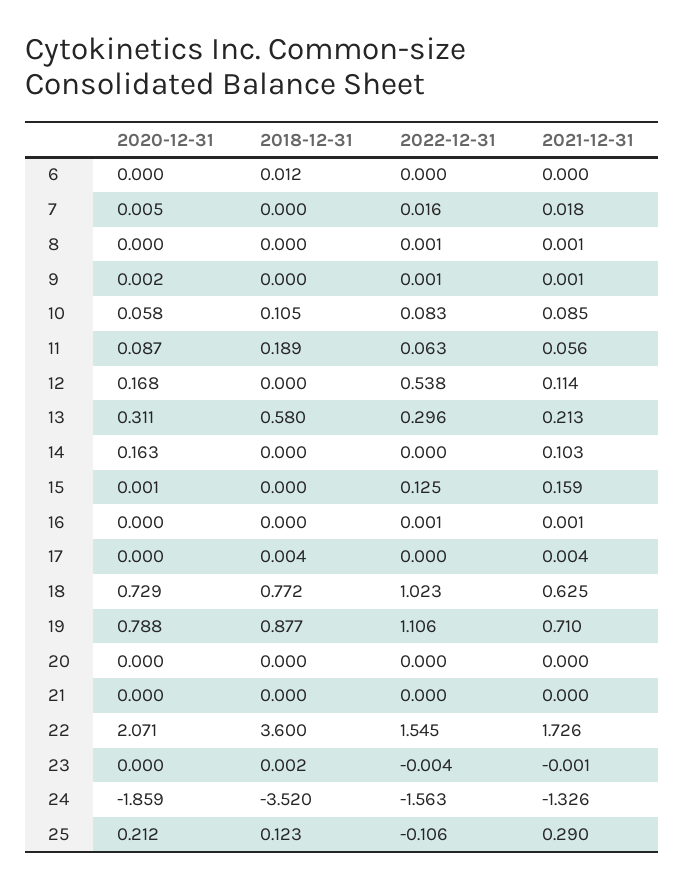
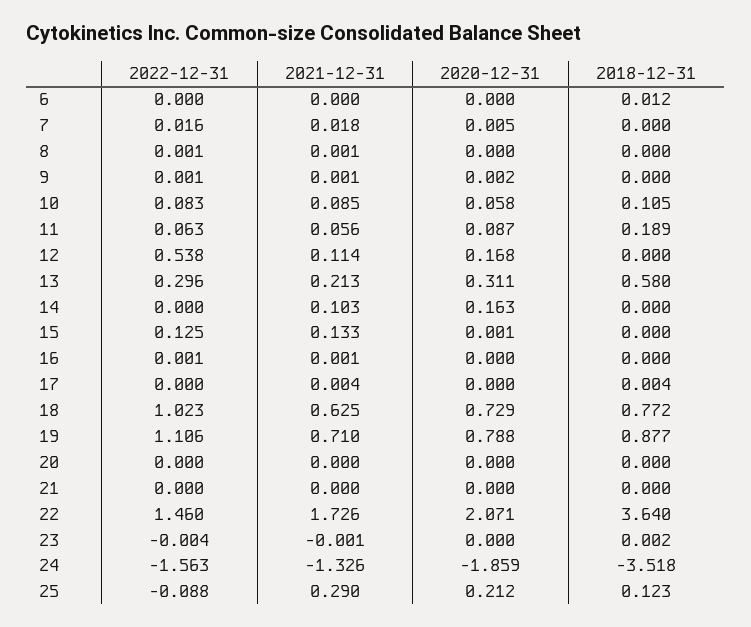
2021-12-31, 15: 0.159 -> 0.133
2018-12-31, 22: 3.6 -> 3.64
2022-12-31, 22: 1.545 -> 1.46
2018-12-31, 24: -3.52 -> -3.518
2022-12-31, 25: -0.106 -> -0.088

